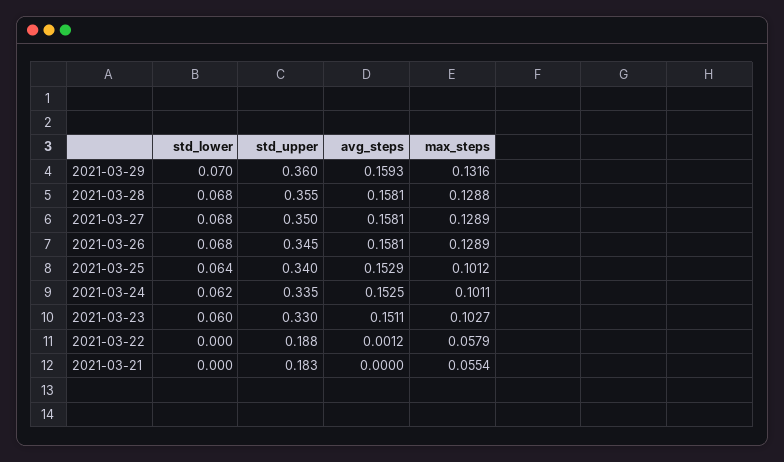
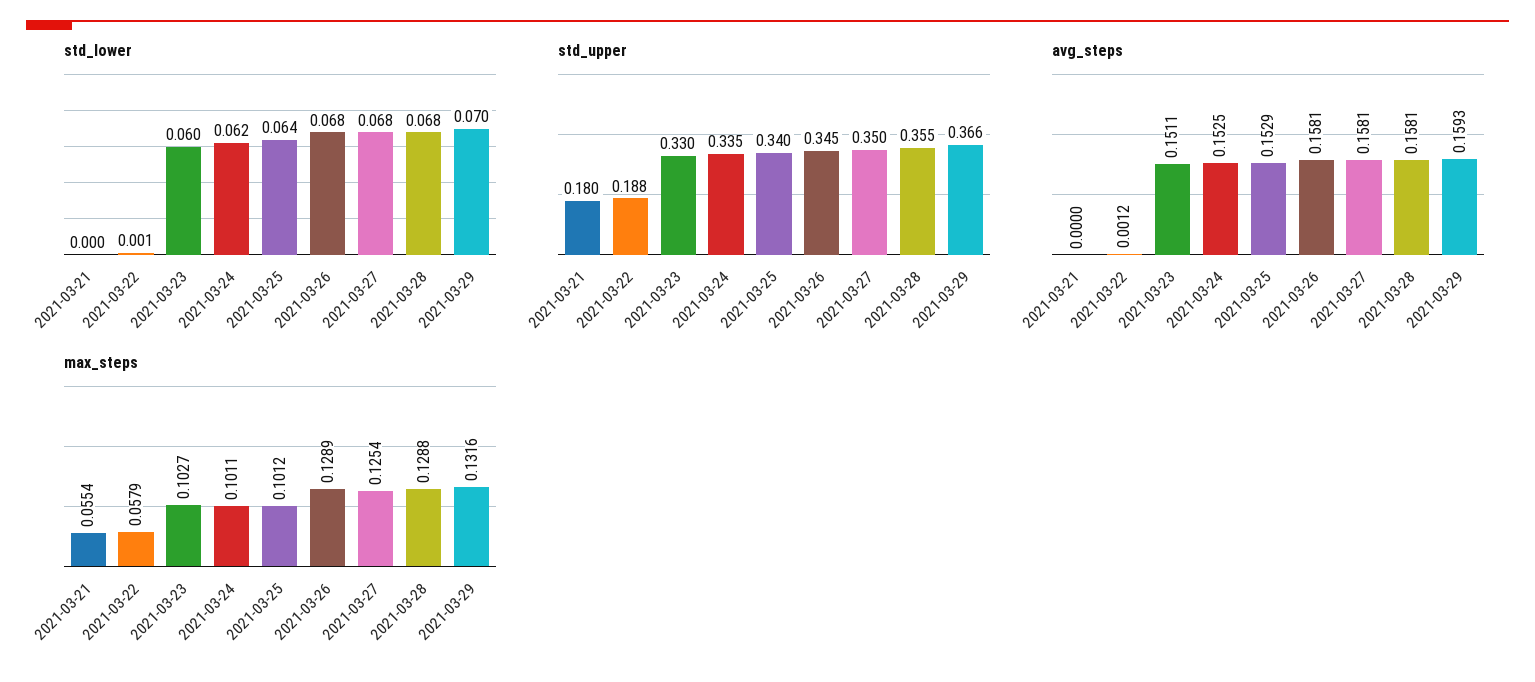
std_upper, 2021-03-29: 0.36 -> 0.366
max_steps, 2021-03-27: 0.1289 -> 0.1254
std_lower, 2021-03-22: 0 -> 0.001
std_upper, 2021-03-21: 0.183 -> 0.18

